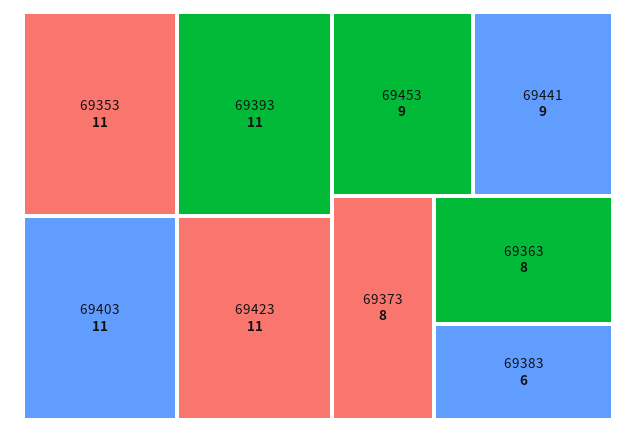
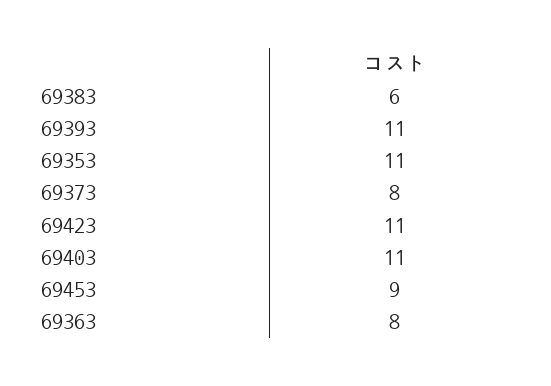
69441: 9 -> none

